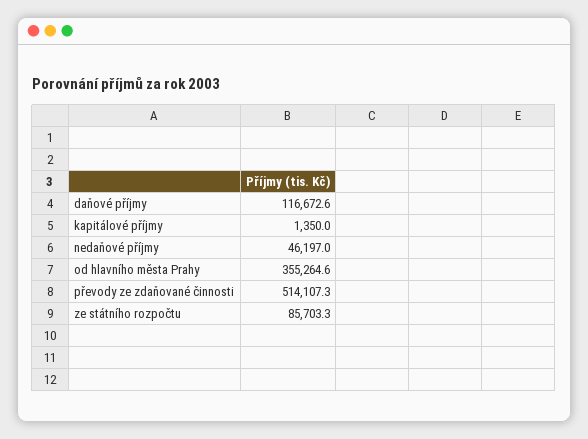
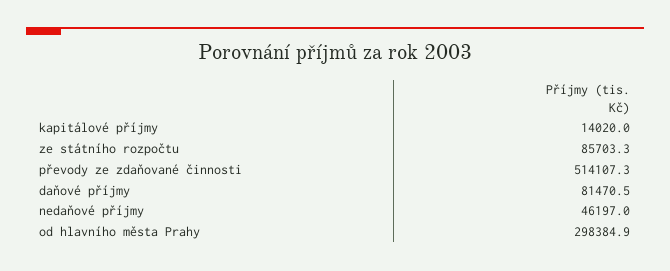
daňové příjmy: 116672.6 -> 81470.5
kapitálové příjmy: 1350 -> 14020
od hlavního města Prahy: 355264.6 -> 298384.9

